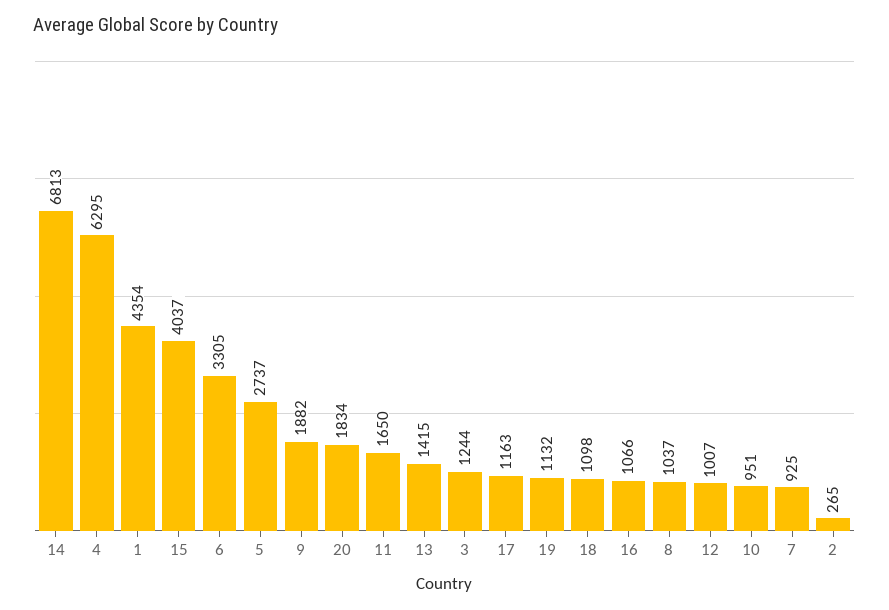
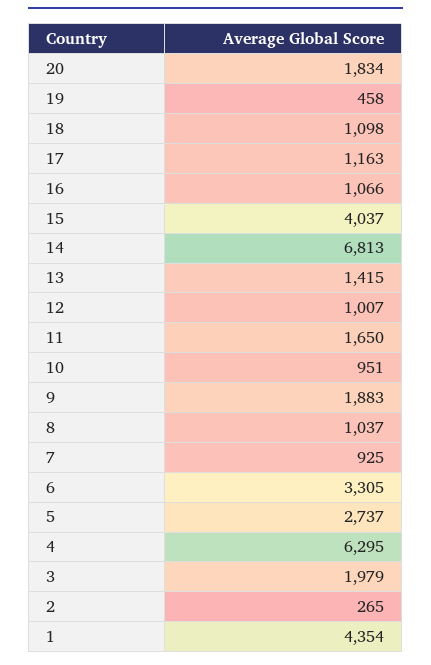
9: 1882 -> 1883
3: 1244 -> 1979
19: 1132 -> 458

